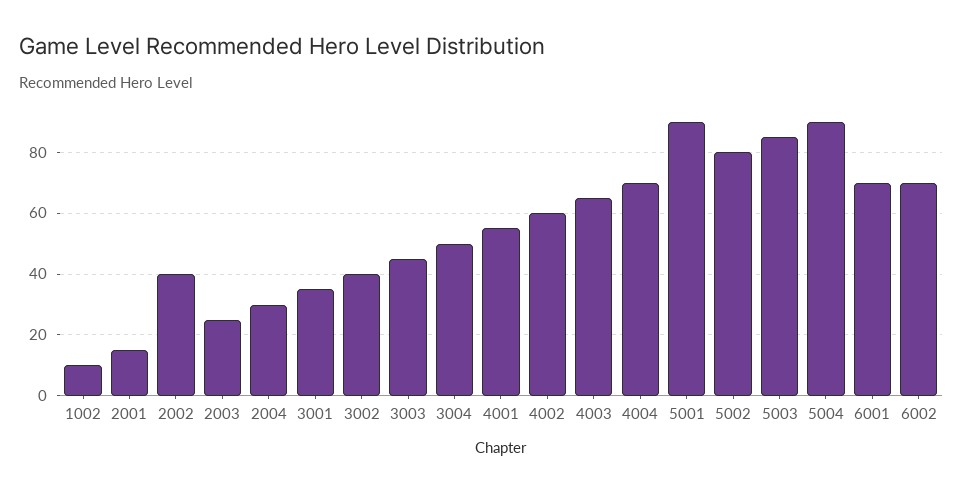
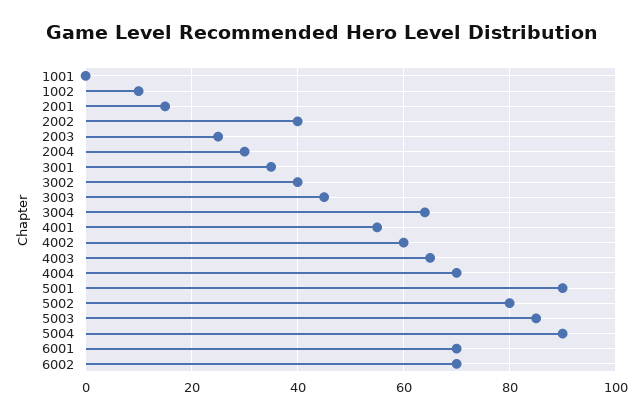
3004: 50 -> 65
1001: none -> 0

